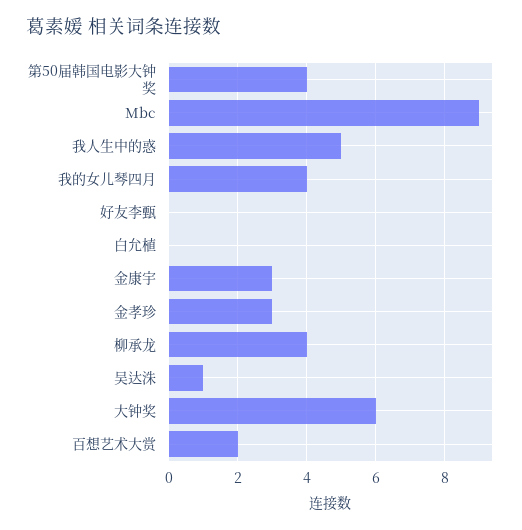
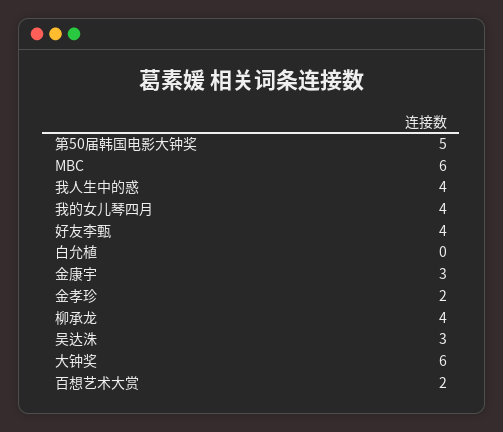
第50届韩国电影大钟奖: 4 -> 5
Mbc: 9 -> 6
我人生中的惑: 5 -> 4
好友李甄: 0 -> 4
金孝珍: 3 -> 2
吴达洙: 1 -> 3

